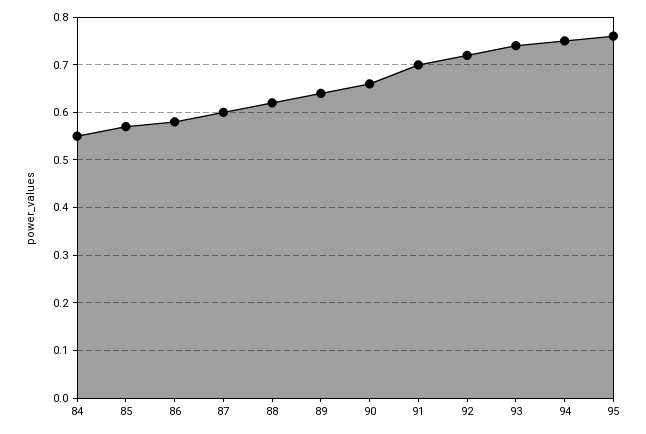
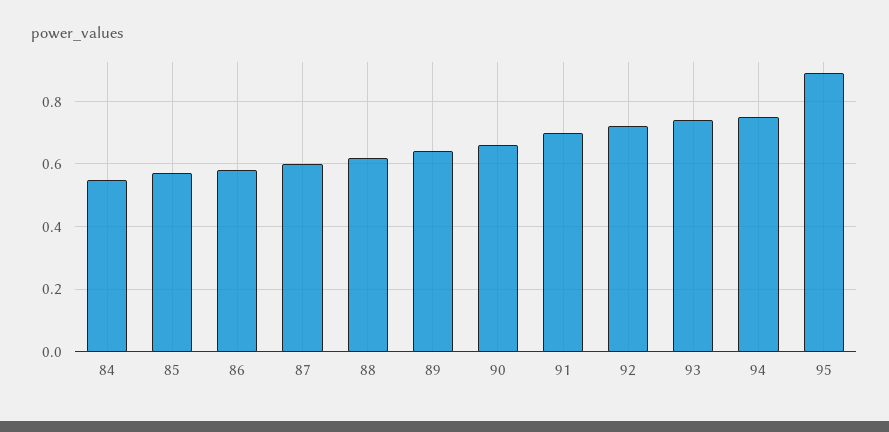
95: 0.75 -> 0.9

